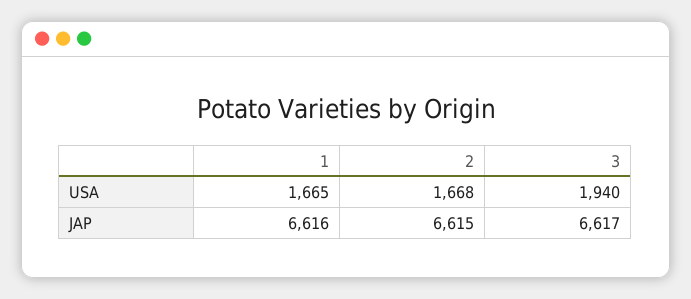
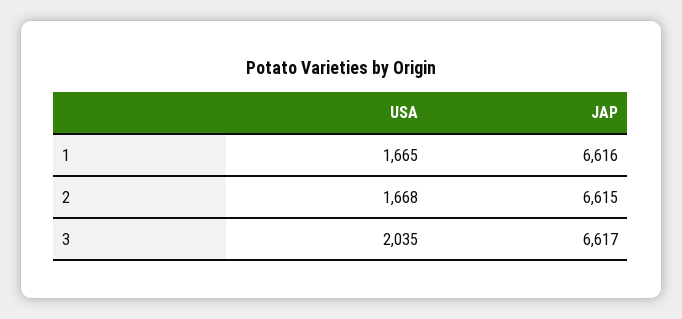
3, USA: 1940 -> 2035

